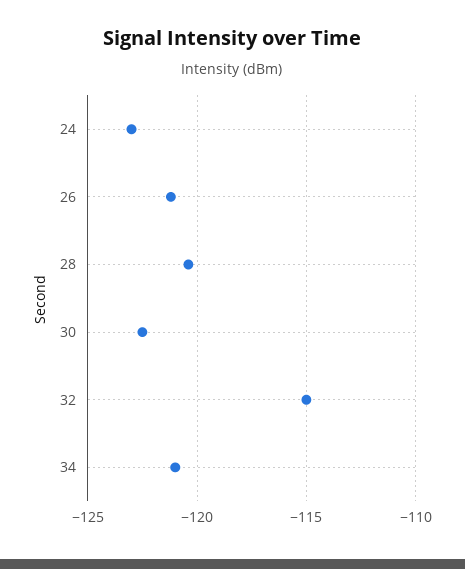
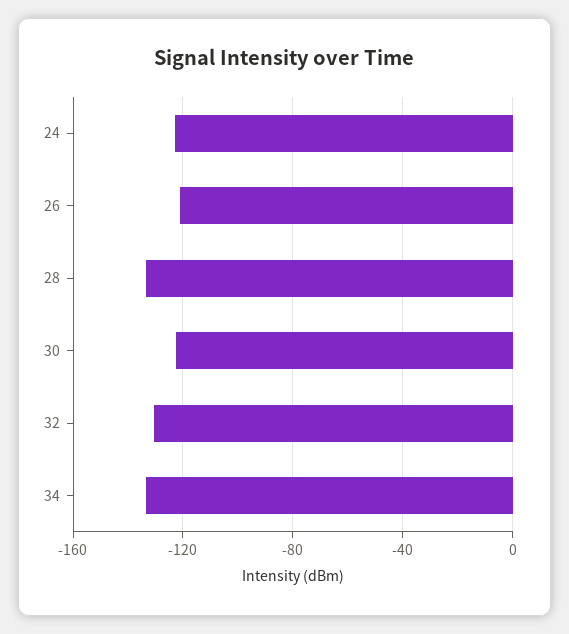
28: -120.5 -> -135
32: -115 -> -130
34: -121 -> -135

